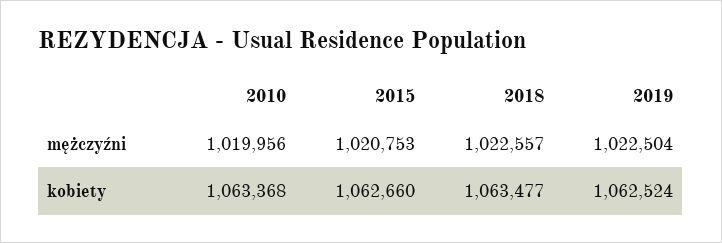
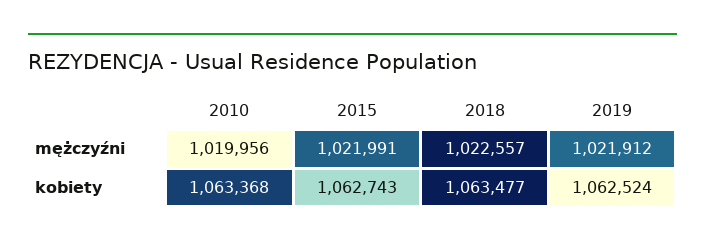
2015, mężczyźni: 1020753 -> 1021991
2019, mężczyźni: 1022504 -> 1021912
2015, kobiety: 1062660 -> 1062743

